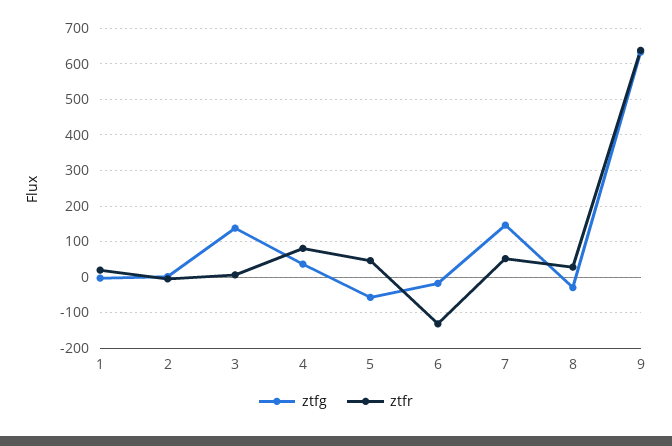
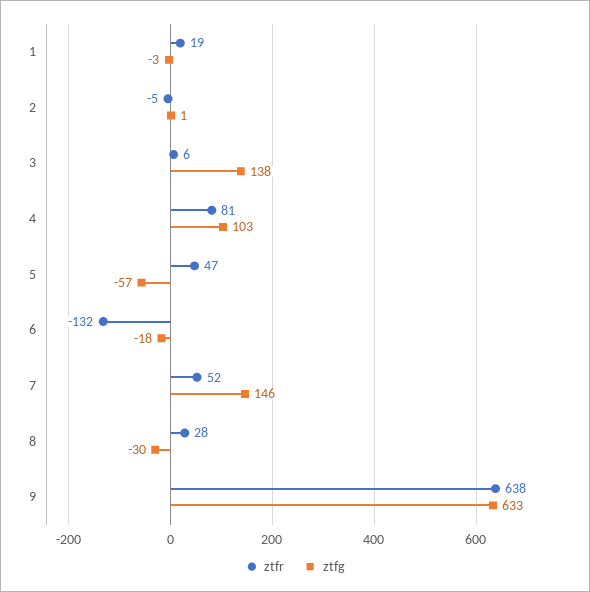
ztfg, 4: 40 -> 103

